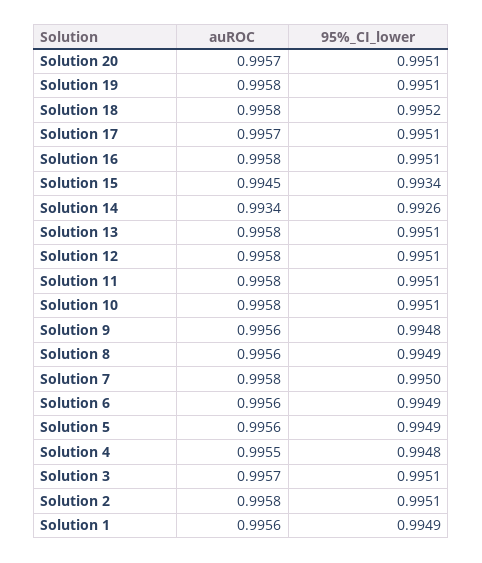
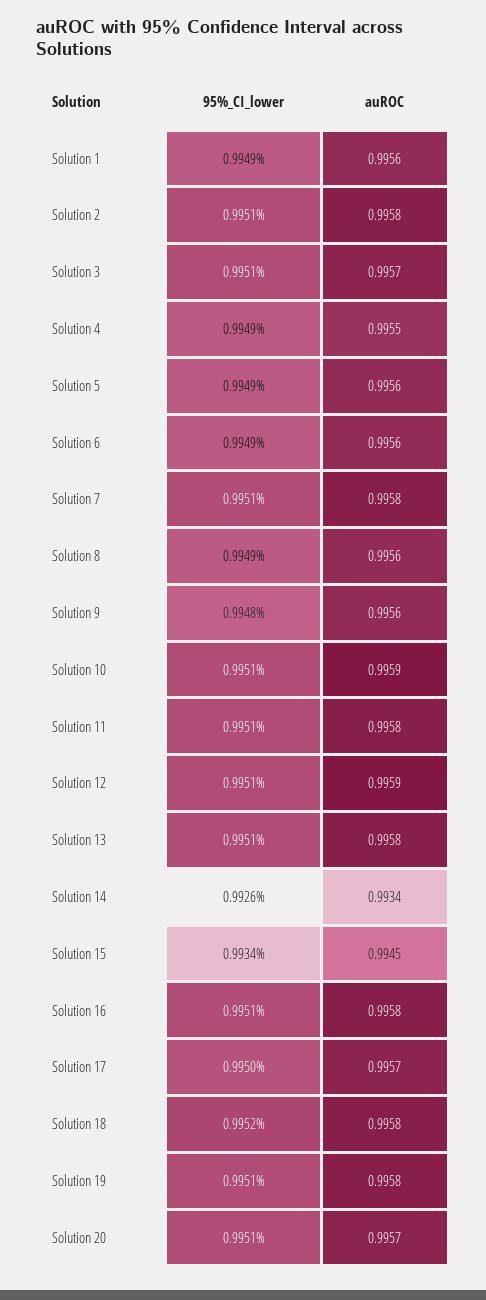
95%_CI_lower, Solution 17: 0.9951 -> 0.995
auROC, Solution 12: 0.9958 -> 0.9959
auROC, Solution 10: 0.9958 -> 0.9959
95%_CI_lower, Solution 7: 0.995 -> 0.9951
95%_CI_lower, Solution 4: 0.9948 -> 0.9949

